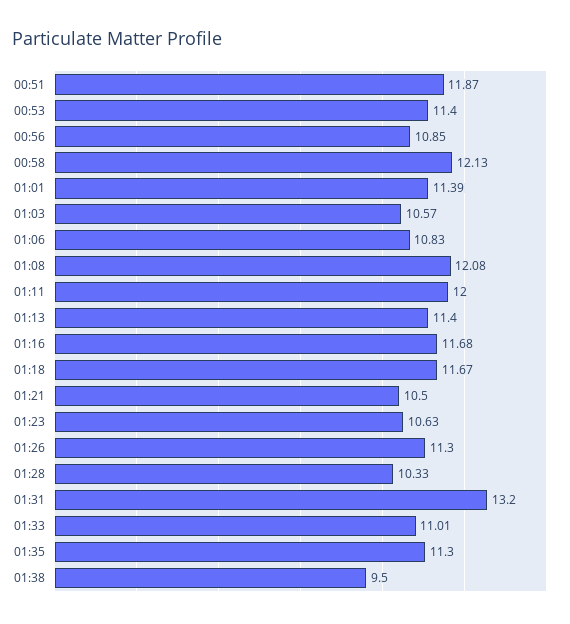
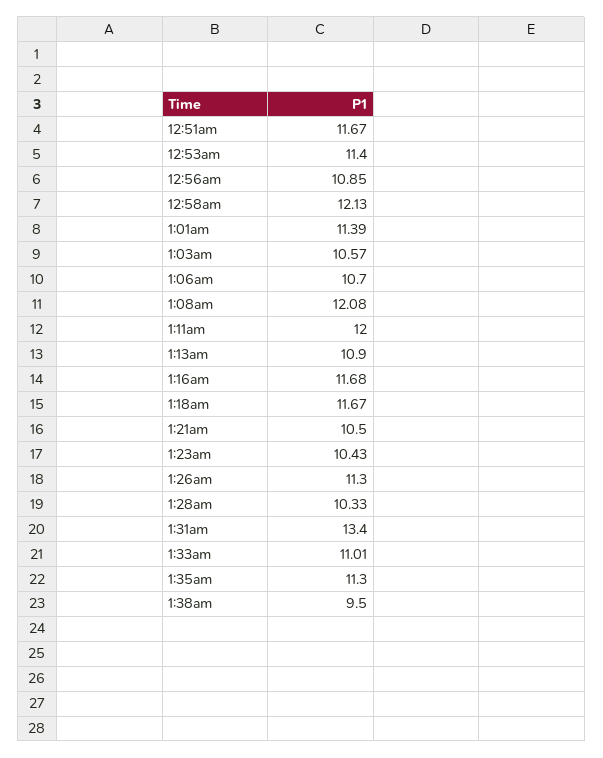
00:51: 11.87 -> 11.67
01:06: 10.83 -> 10.7
01:13: 11.4 -> 10.9
01:23: 10.63 -> 10.43
01:31: 13.2 -> 13.4

